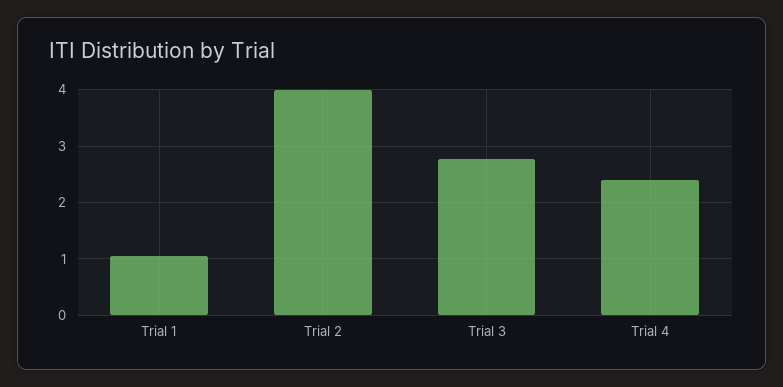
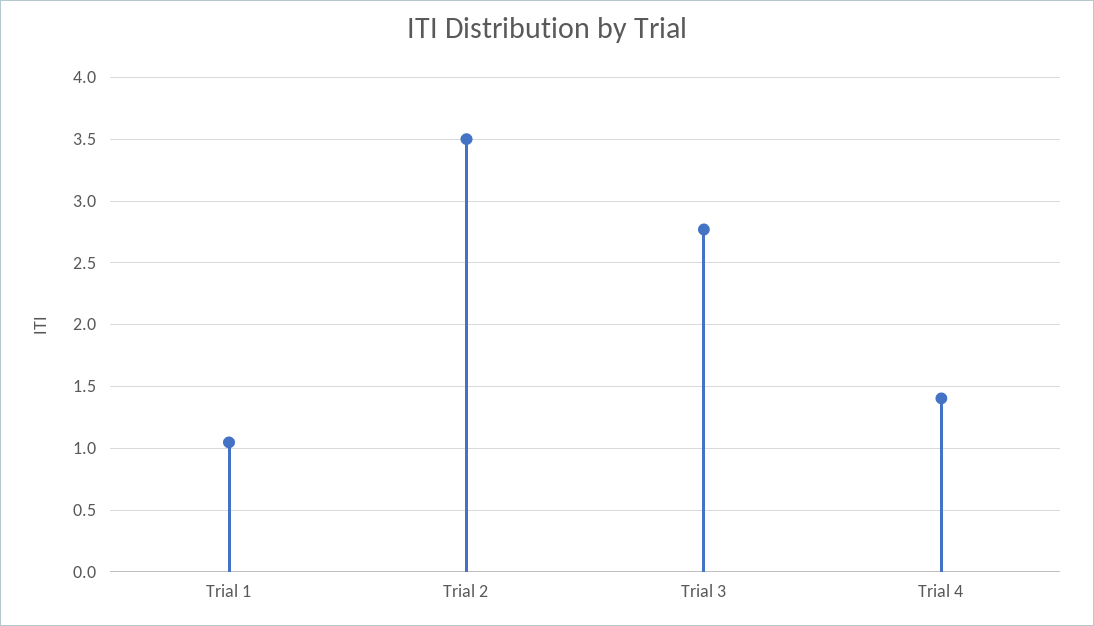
Trial 2: 4 -> 3.5
Trial 4: 2.4 -> 1.4

